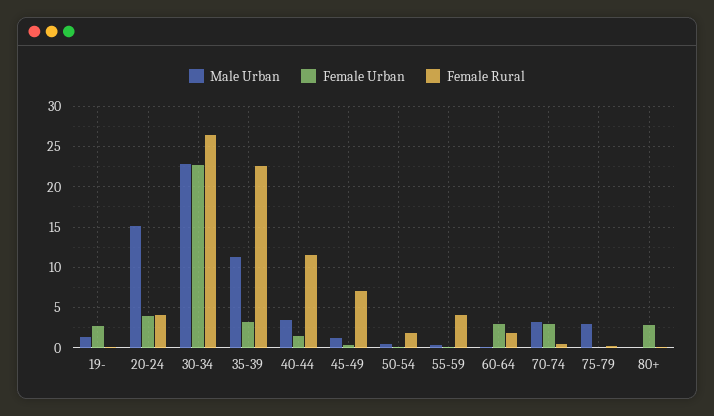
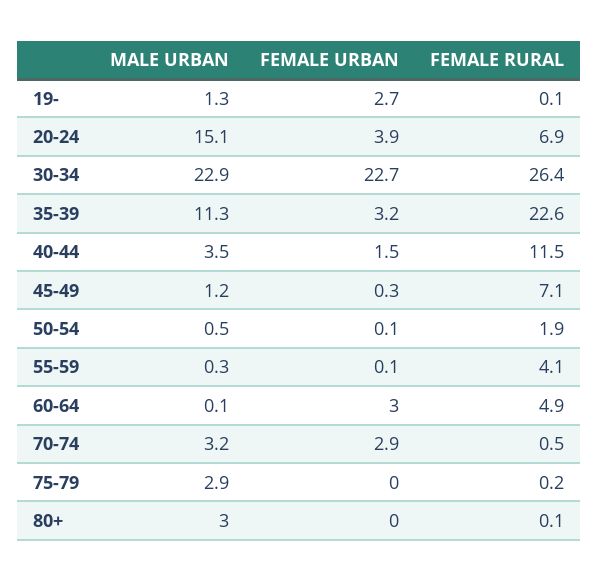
Female Rural, 20-24: 4 -> 6.9
Female Rural, 60-64: 2 -> 4.9
Male Urban, 80+: 0 -> 3
Female Urban, 80+: 3 -> 0

